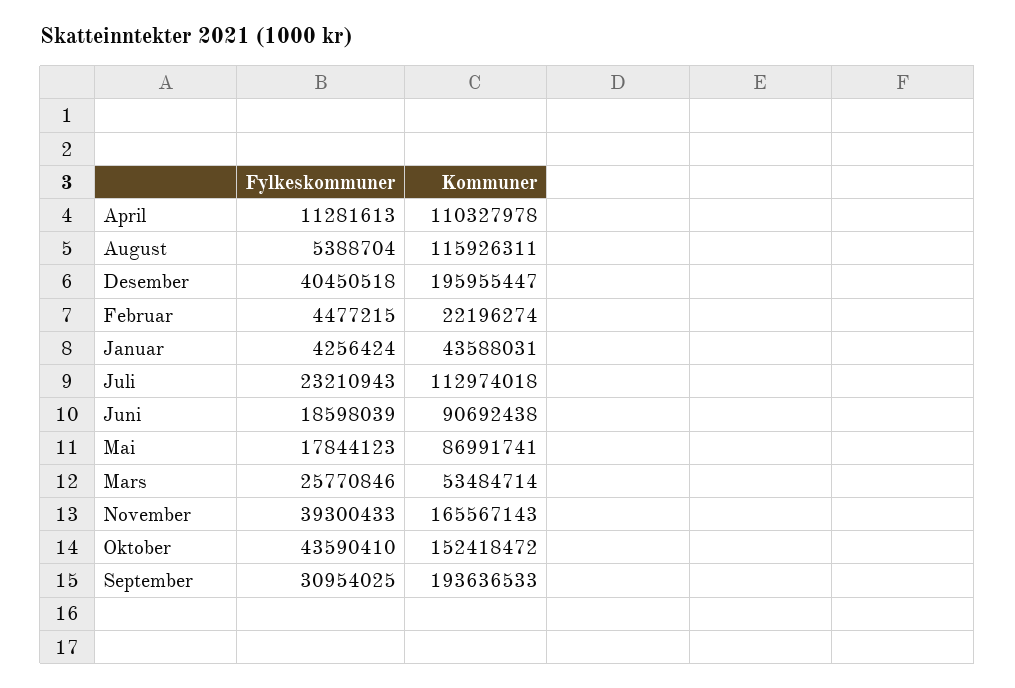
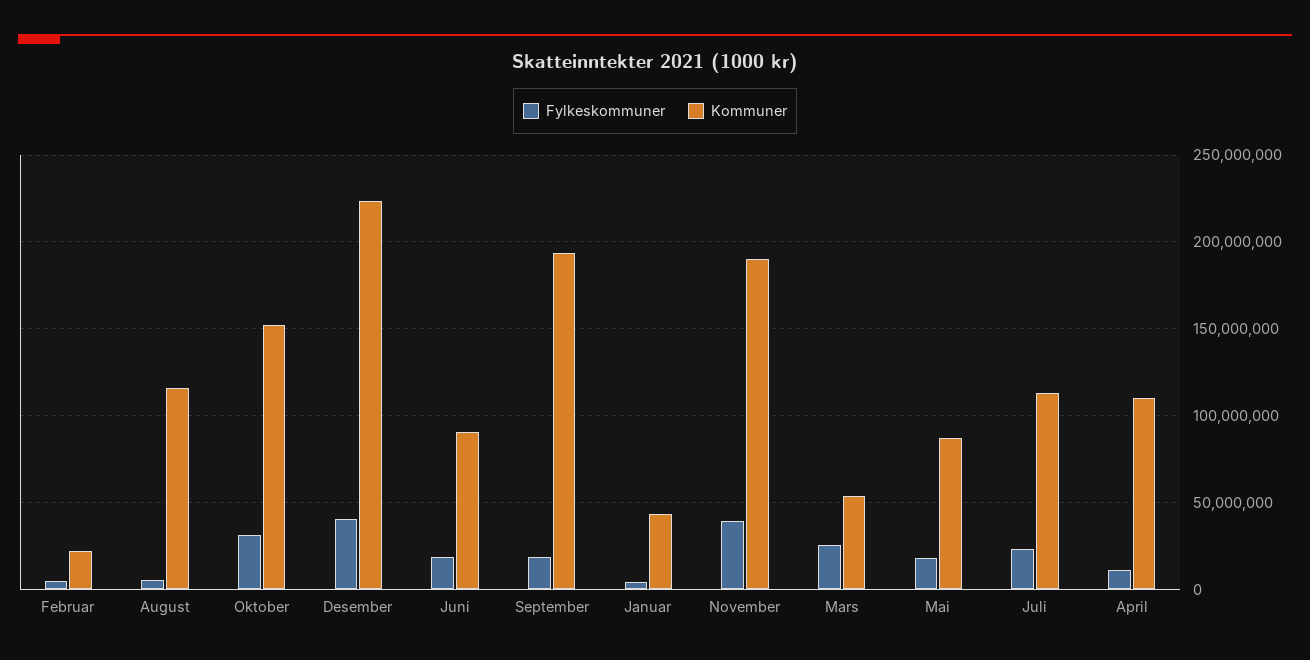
Kommuner, Desember: 195955447 -> 225000000
Kommuner, November: 165567143 -> 190000000
Fylkeskommuner, Oktober: 43590410 -> 30000000
Fylkeskommuner, September: 30954025 -> 20000000

